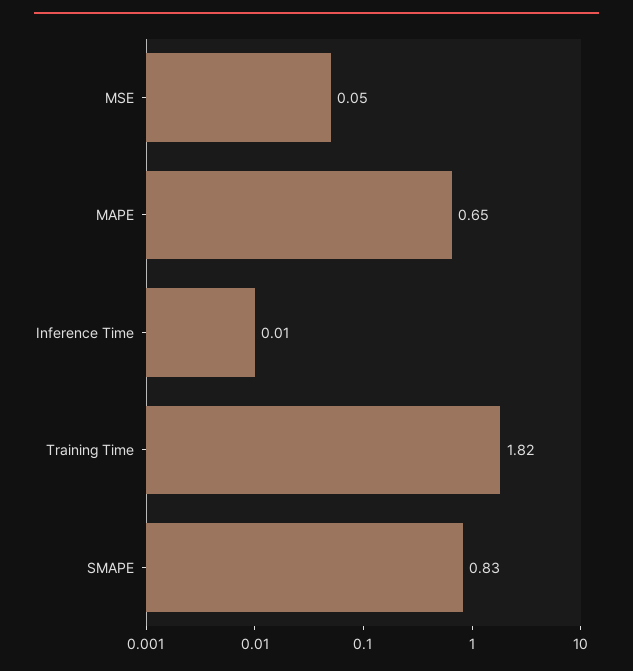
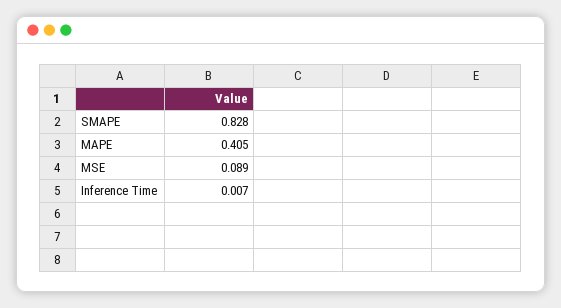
MSE: 0.05 -> 0.089
MAPE: 0.65 -> 0.405
Training Time: 1.82 -> none

